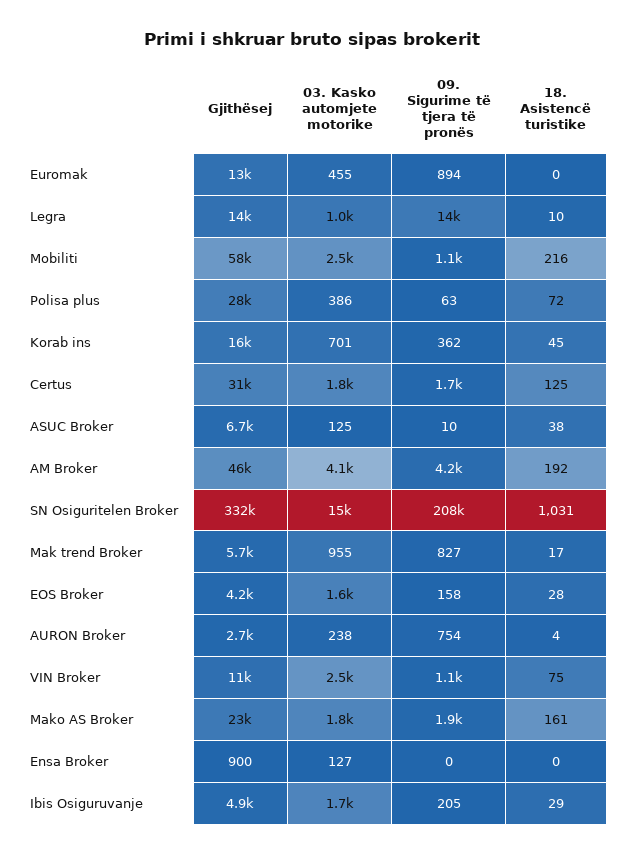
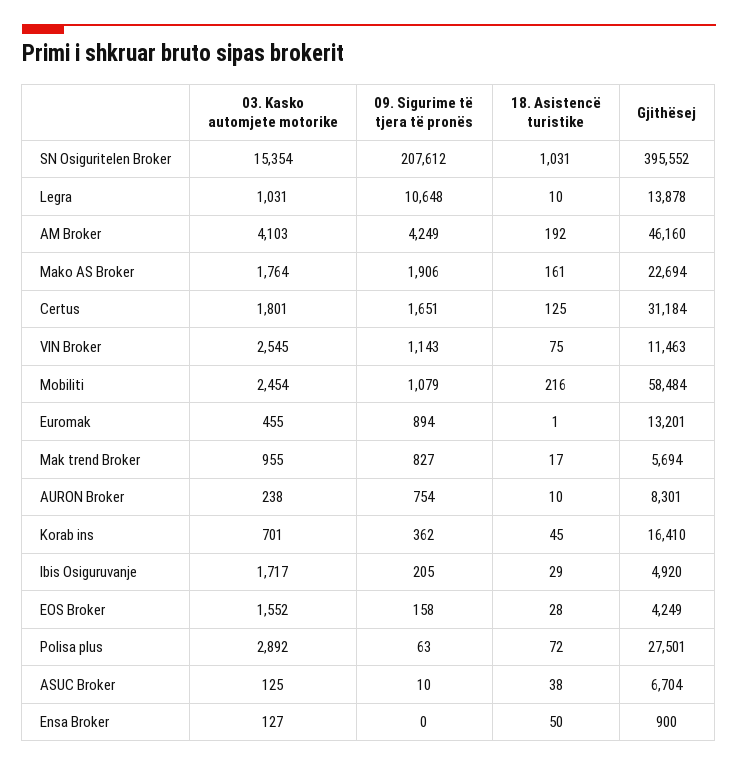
18. Asistencë turistike, Euromak: 0 -> 1
09. Sigurime të tjera të pronës, Legra: 14000 -> 10648
03. Kasko automjete motorike, Polisa plus: 386 -> 2892
Gjithësej, SN Osiguritelen Broker: 332000 -> 395552
Gjithësej, AURON Broker: 2700 -> 8301
18. Asistencë turistike, AURON Broker: 4 -> 10
18. Asistencë turistike, Ensa Broker: 0 -> 50

